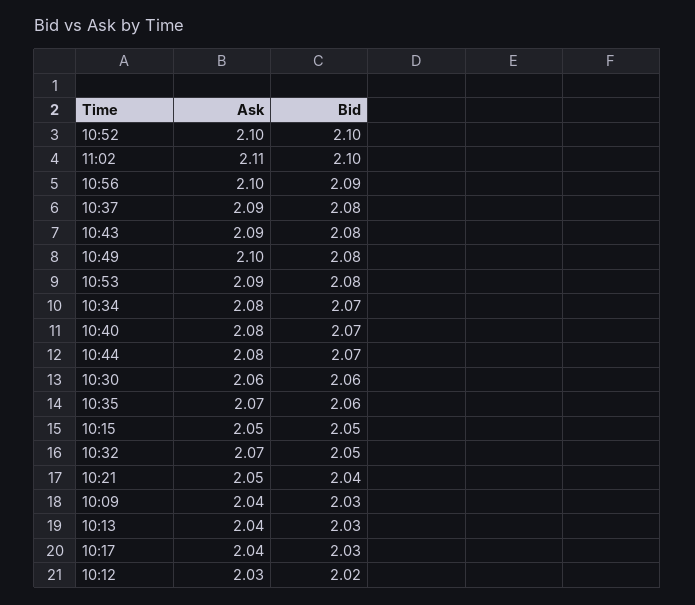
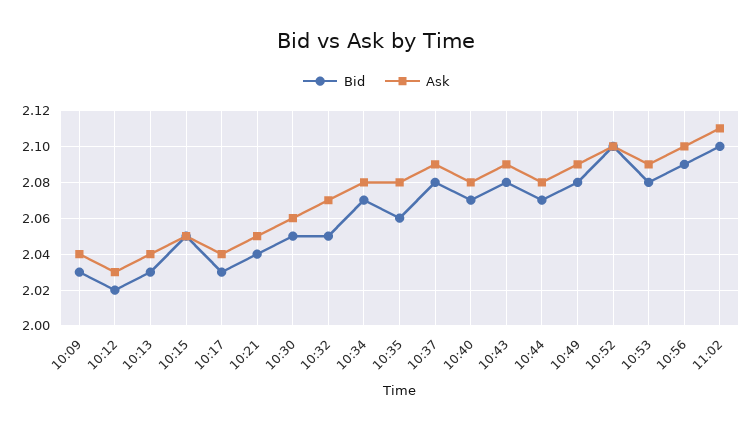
Ask, 10:49: 2.1 -> 2.09
Bid, 10:30: 2.06 -> 2.05
Ask, 10:35: 2.07 -> 2.08

